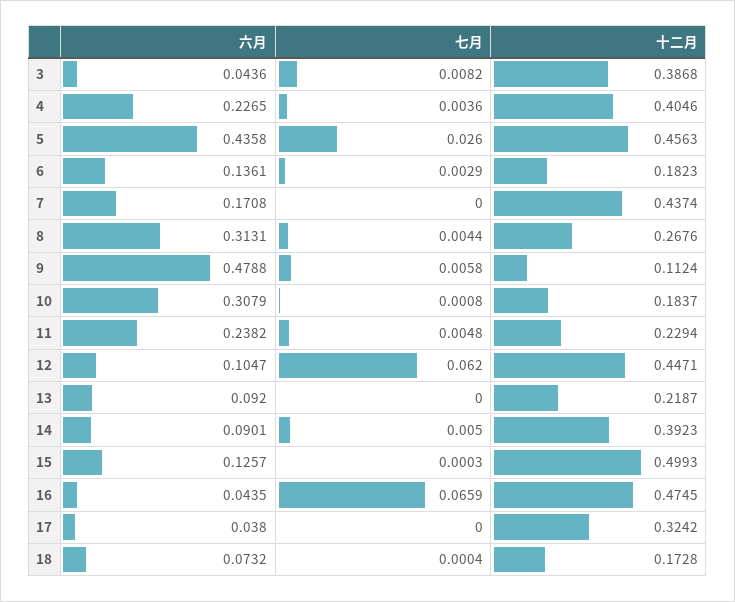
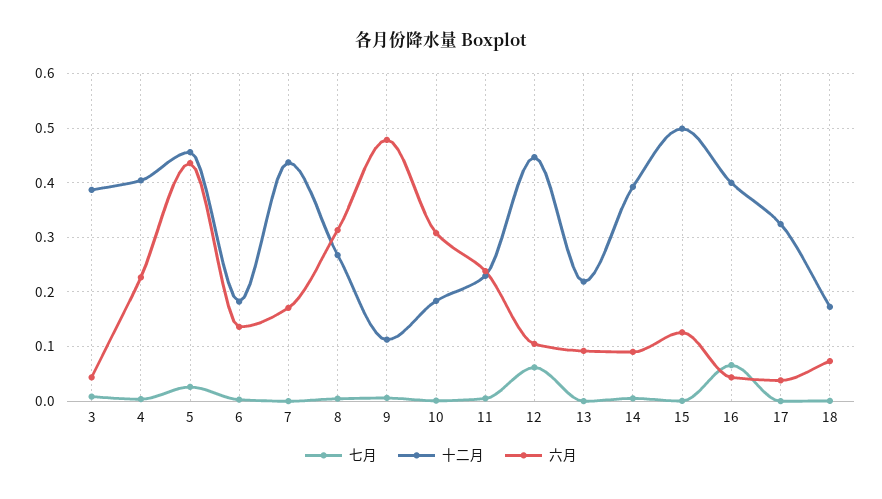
十二月, 16: 0.4745 -> 0.4

